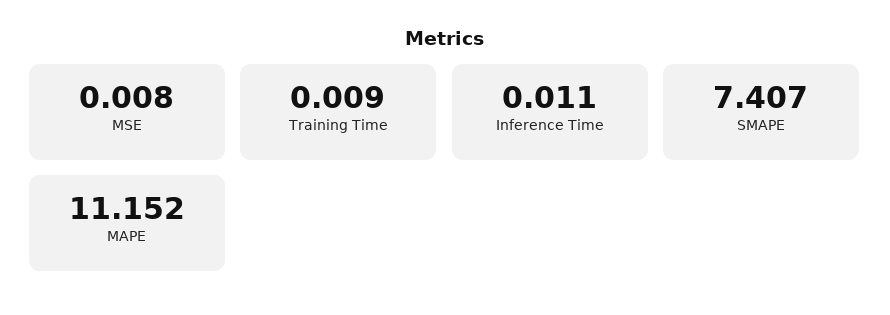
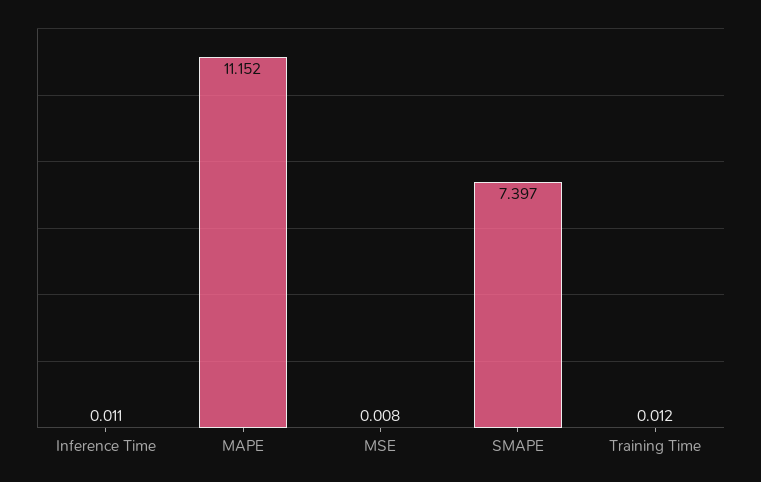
Training Time: 0.009 -> 0.012
SMAPE: 7.407 -> 7.397

